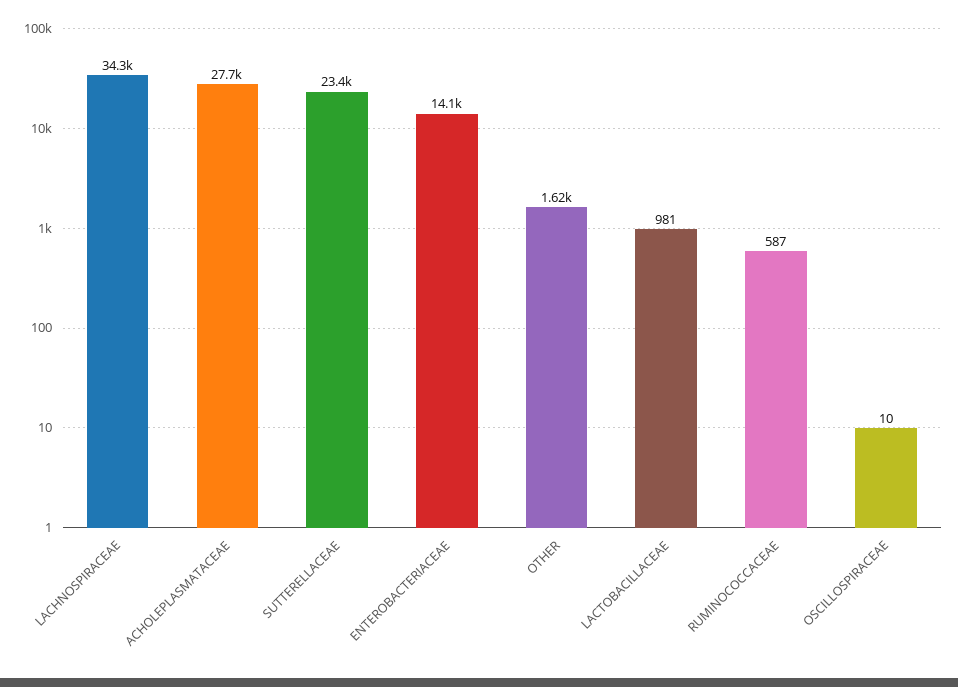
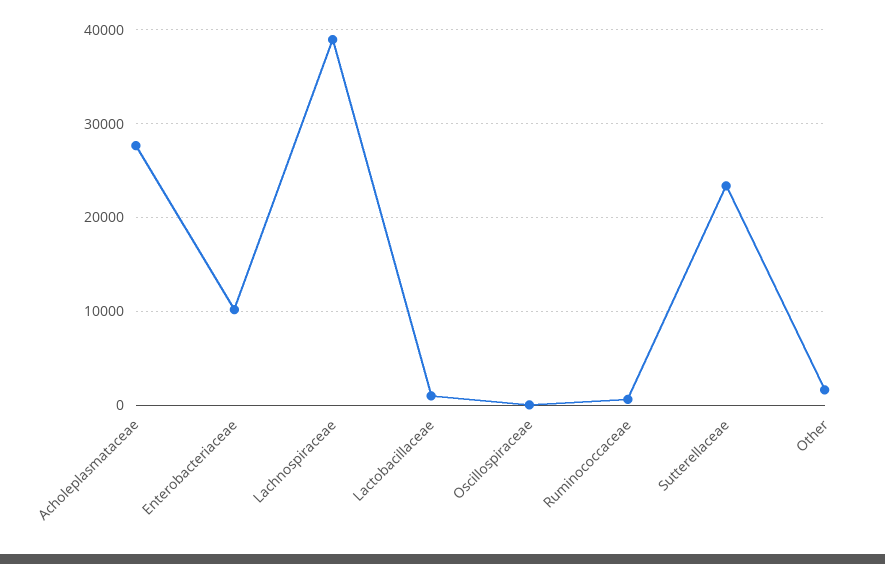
LACHNOSPIRACEAE: 34300 -> 39000
ENTEROBACTERIACEAE: 14100 -> 10000

